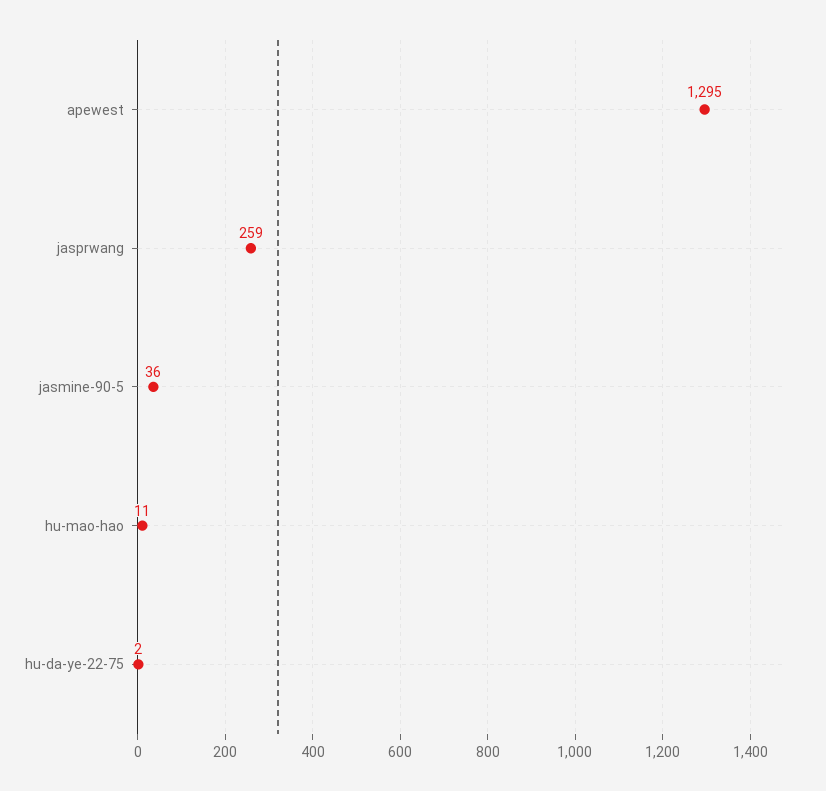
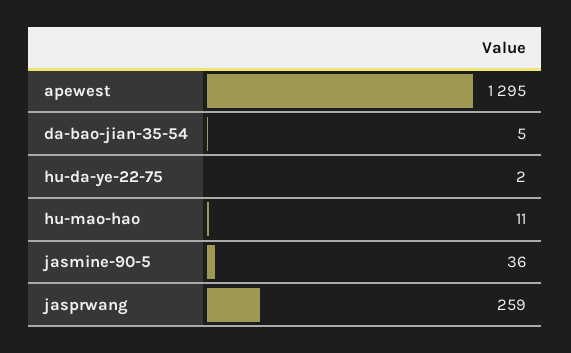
da-bao-jian-35-54: none -> 5

